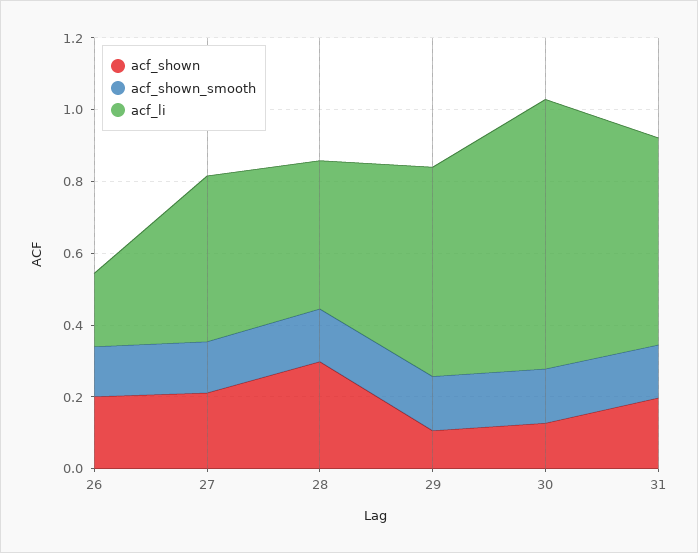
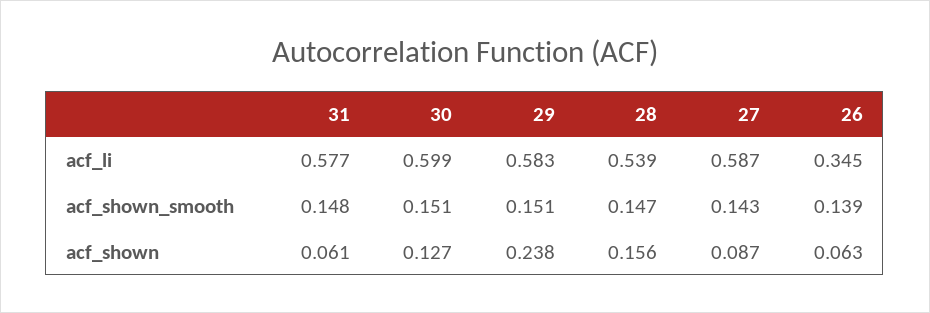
acf_shown, 26: 0.2 -> 0.063
acf_li, 26: 0.2 -> 0.345
acf_shown, 27: 0.2 -> 0.087
acf_li, 27: 0.45 -> 0.587
acf_shown, 28: 0.3 -> 0.156
acf_li, 28: 0.4 -> 0.539
acf_shown, 29: 0.1 -> 0.238
acf_li, 30: 0.75 -> 0.599
acf_shown, 31: 0.2 -> 0.061

